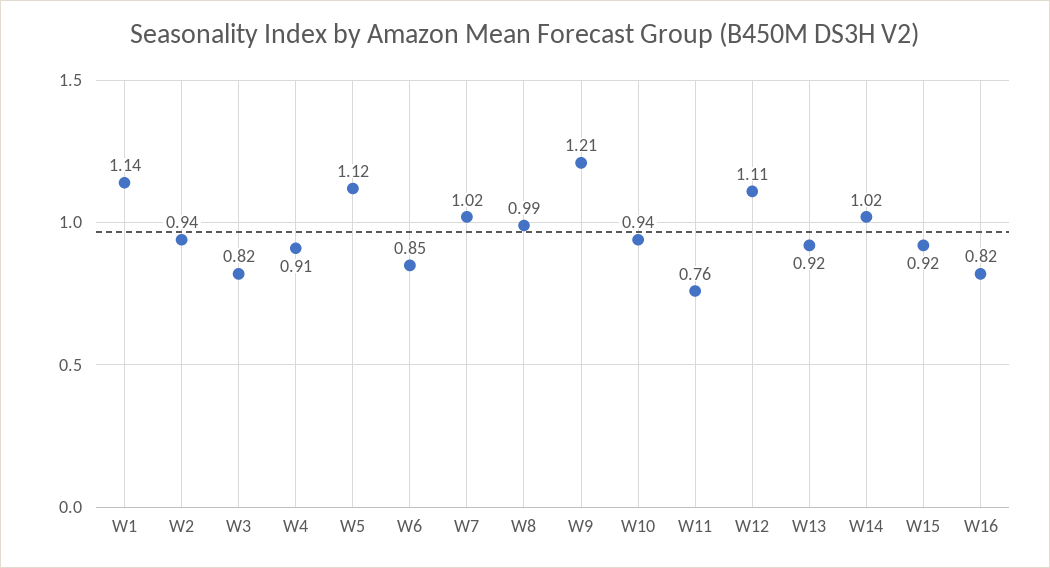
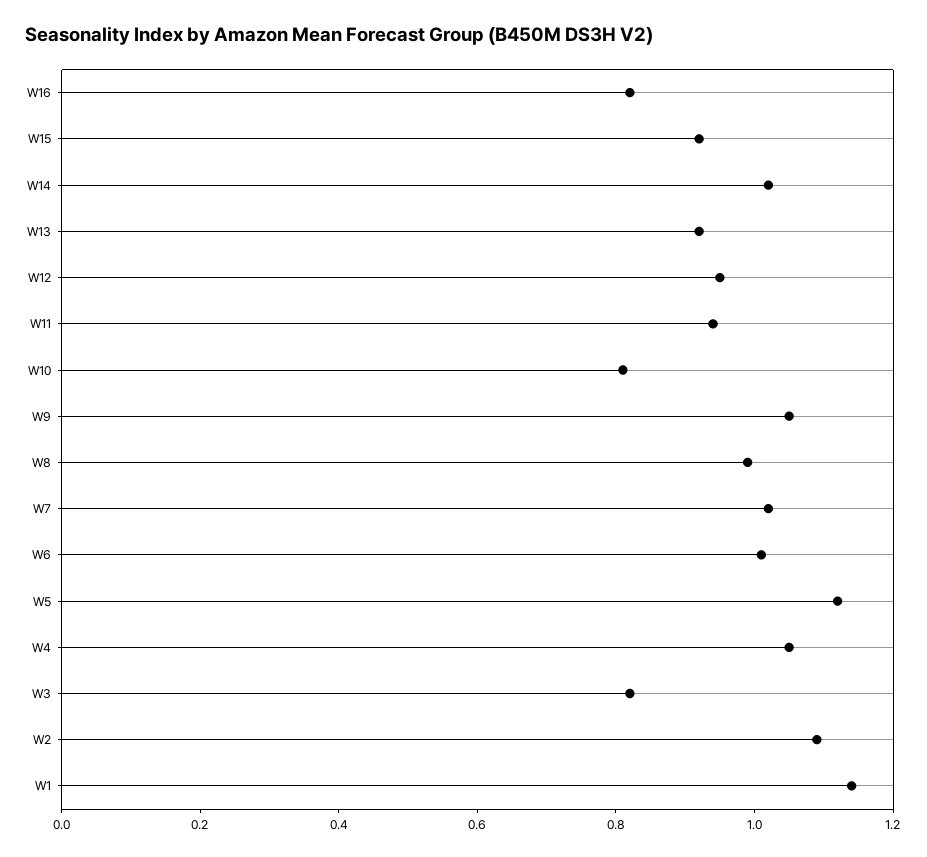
W2: 0.94 -> 1.1
W4: 0.91 -> 1.05
W6: 0.85 -> 1
W9: 1.21 -> 1.05
W10: 0.94 -> 0.8
W11: 0.76 -> 0.95
W12: 1.11 -> 0.95

